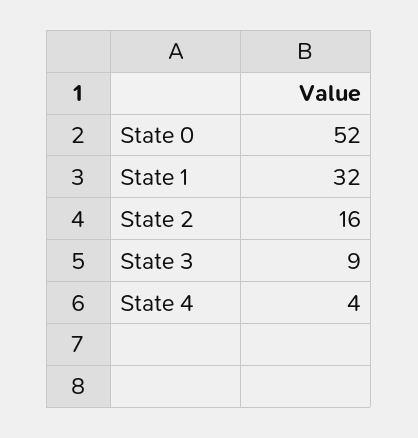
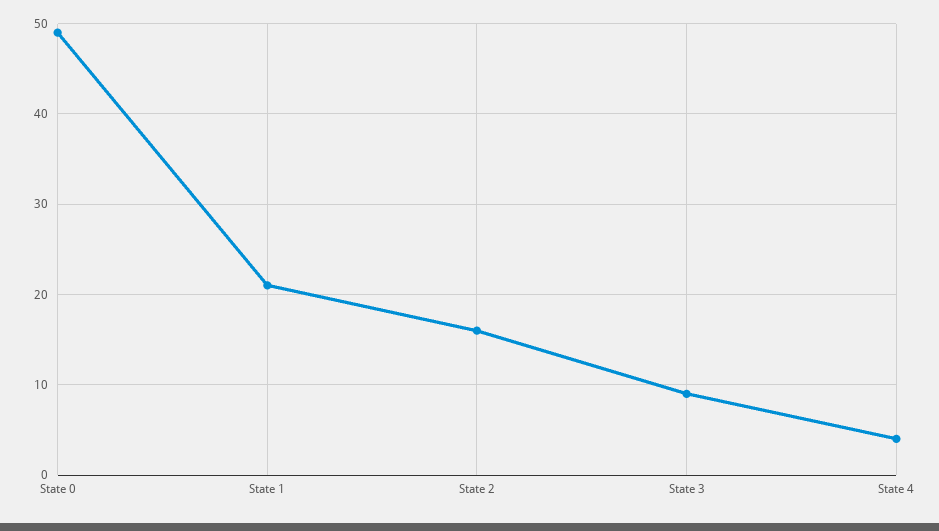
State 0: 52 -> 49
State 1: 32 -> 21

